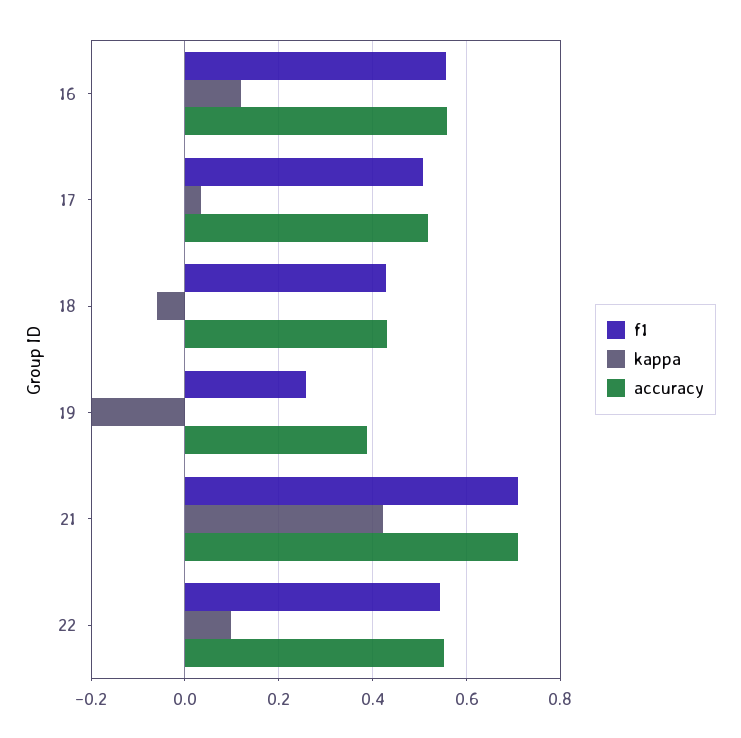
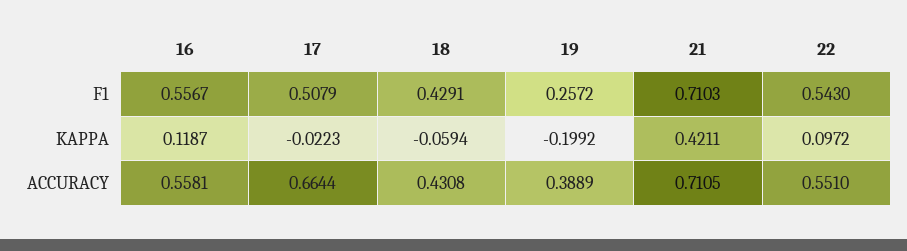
kappa, 17: 0.04 -> -0.0223
accuracy, 17: 0.52 -> 0.6644

